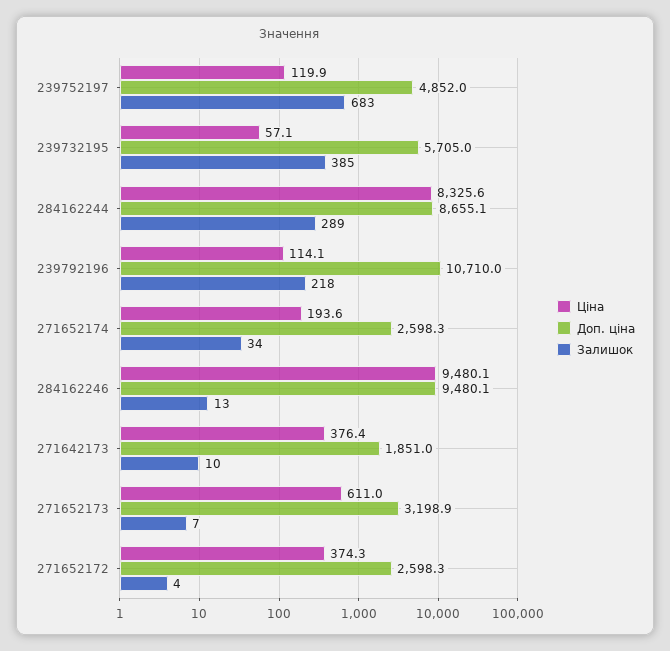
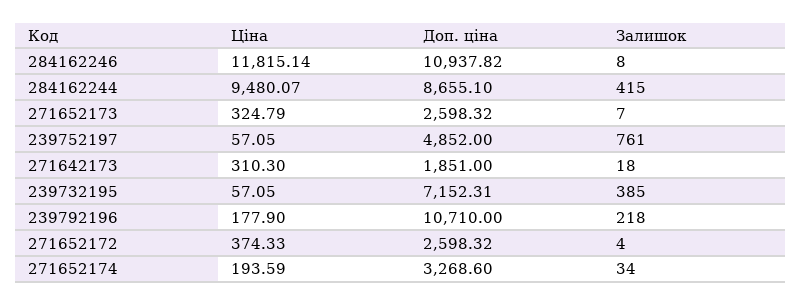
Ціна, 239752197: 119.9 -> 57.05
Залишок, 239752197: 683 -> 761
Доп. ціна, 239732195: 5705 -> 7152.31
Ціна, 284162244: 8325.6 -> 9480.07
Залишок, 284162244: 289 -> 415
Ціна, 239792196: 114.1 -> 177.9
Доп. ціна, 271652174: 2598.3 -> 3268.6
Ціна, 284162246: 9480.1 -> 11815.14
Доп. ціна, 284162246: 9480.1 -> 10937.82
Залишок, 284162246: 13 -> 8
Ціна, 271642173: 376.4 -> 310.3
Залишок, 271642173: 10 -> 18
Ціна, 271652173: 611 -> 324.79
Доп. ціна, 271652173: 3198.9 -> 2598.32

